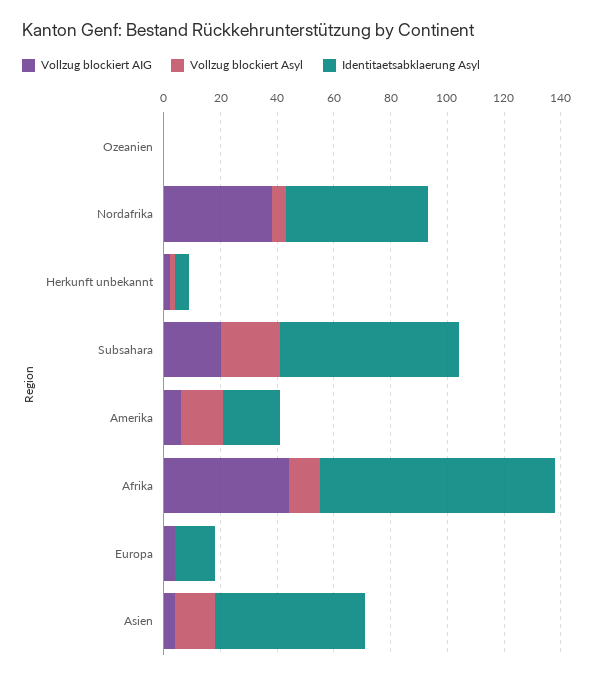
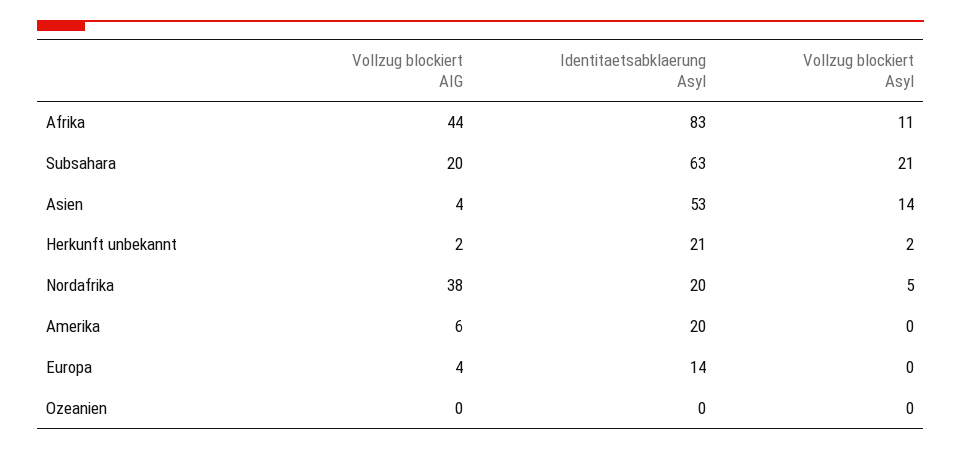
Identitaetsabklaerung Asyl, Nordafrika: 50 -> 20
Identitaetsabklaerung Asyl, Herkunft unbekannt: 5 -> 21
Vollzug blockiert Asyl, Amerika: 15 -> 0

